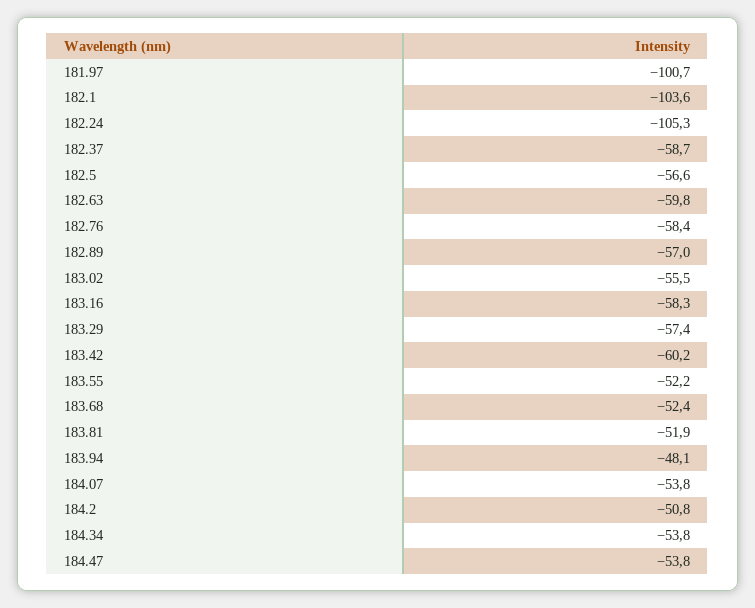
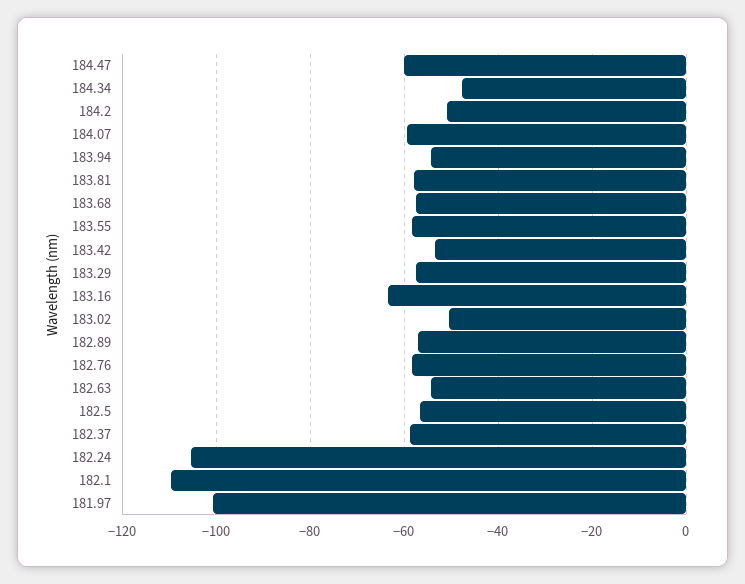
182.1: -103.6 -> -110
182.63: -59.8 -> -54
183.02: -55.5 -> -50
183.16: -58.3 -> -64
183.42: -60.2 -> -54
183.55: -52.2 -> -58
183.68: -52.4 -> -58
183.81: -51.9 -> -58
183.94: -48.1 -> -54
184.07: -53.8 -> -60
184.34: -53.8 -> -48
184.47: -53.8 -> -60

